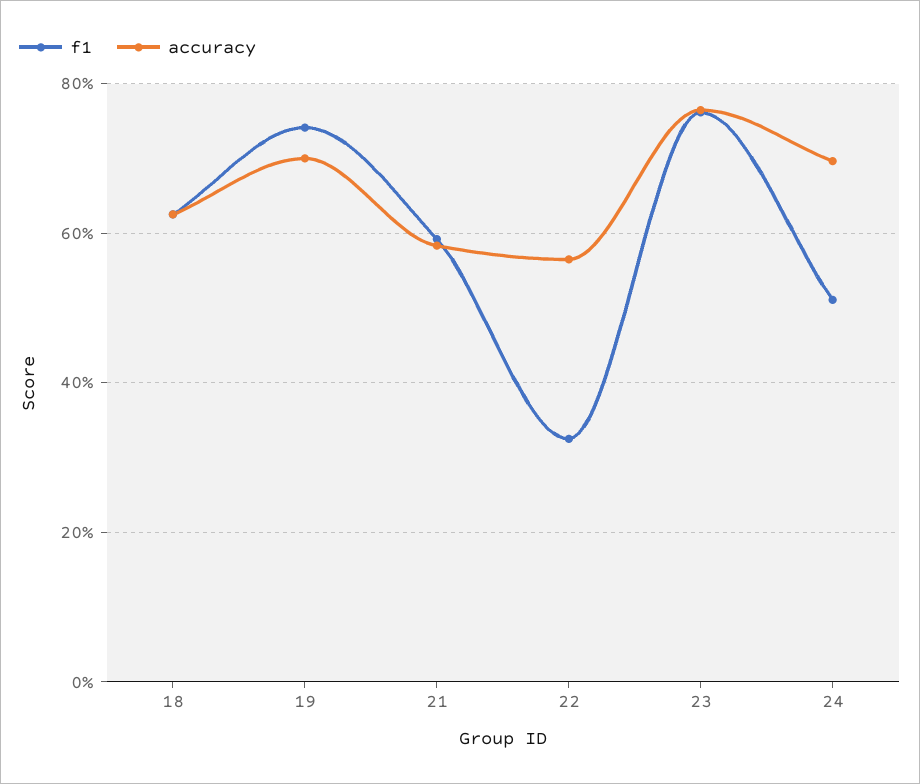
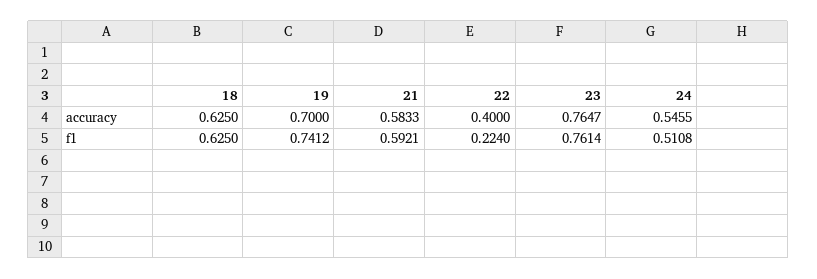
f1, 22: 0.32 -> 0.224
accuracy, 22: 0.56 -> 0.4
accuracy, 24: 0.7 -> 0.5455

